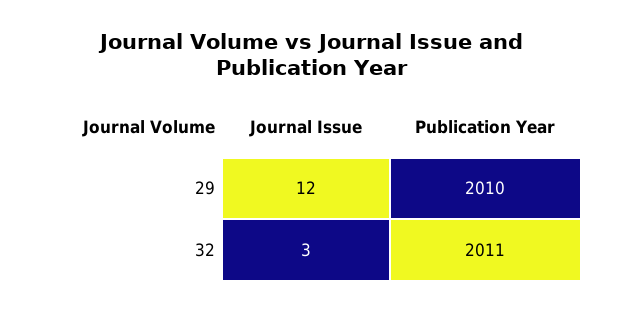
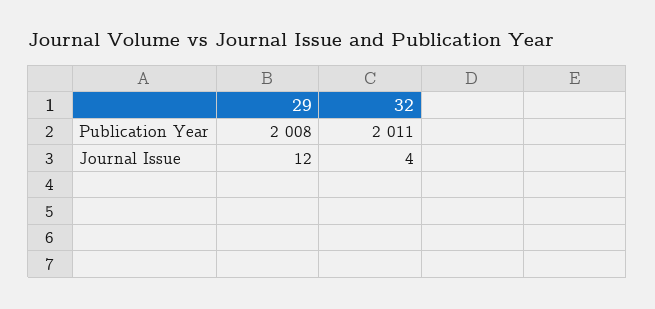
Publication Year, 29: 2010 -> 2008
Journal Issue, 32: 3 -> 4

